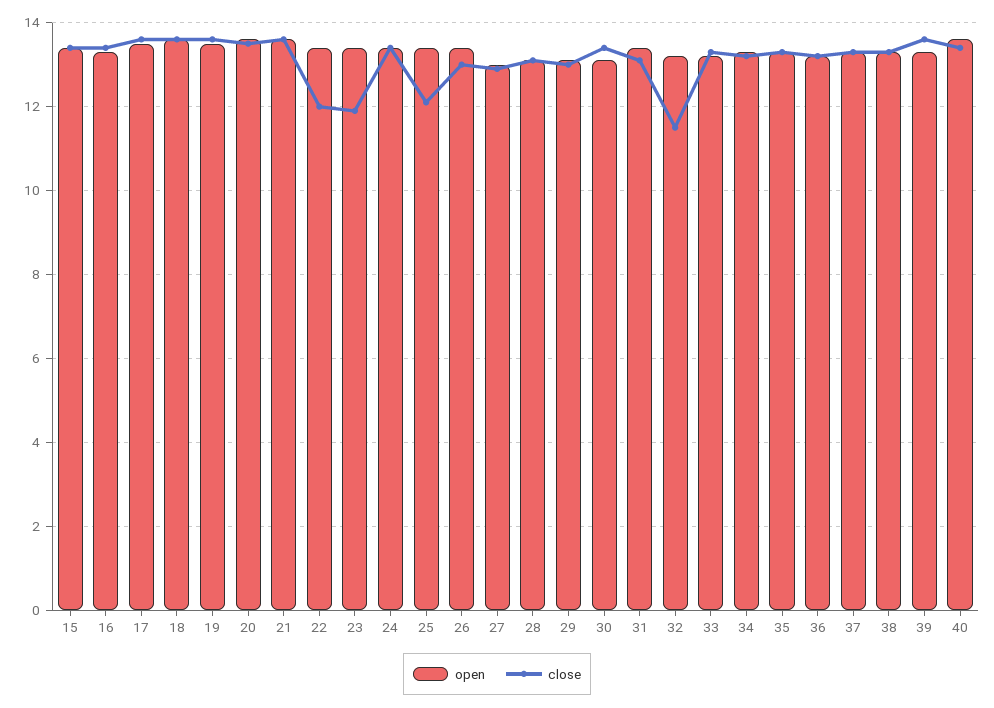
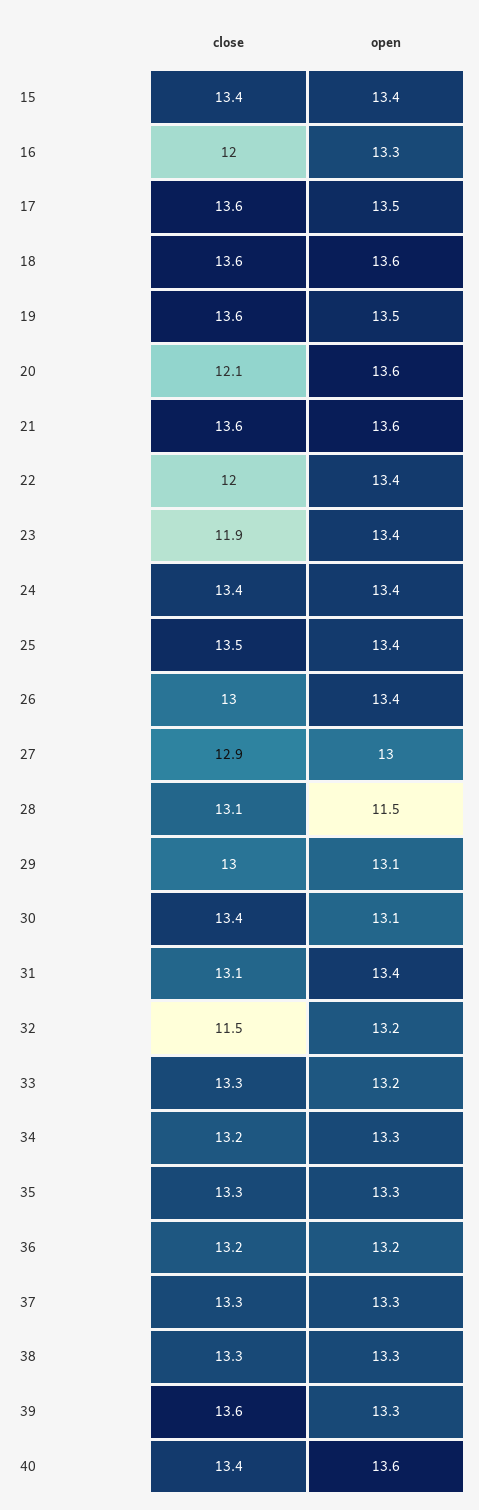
close, 16: 13.5 -> 12
close, 20: 13.5 -> 12.1
close, 25: 12 -> 13.5
open, 28: 13 -> 11.5

